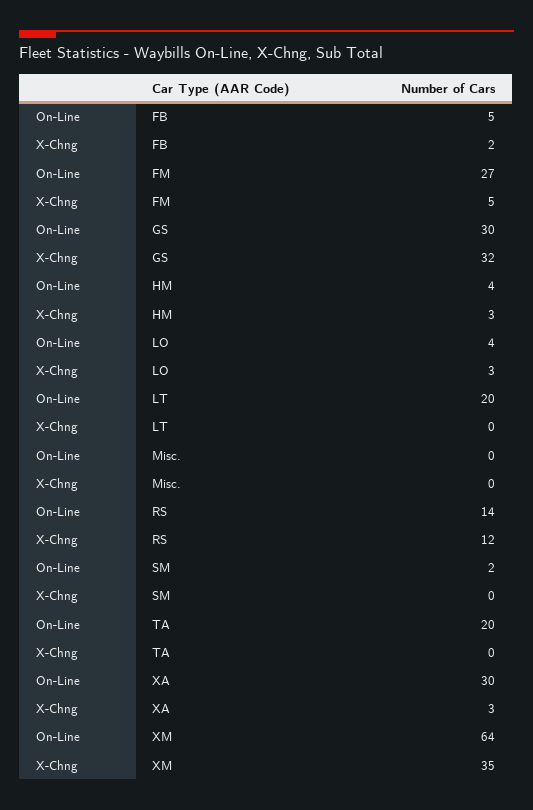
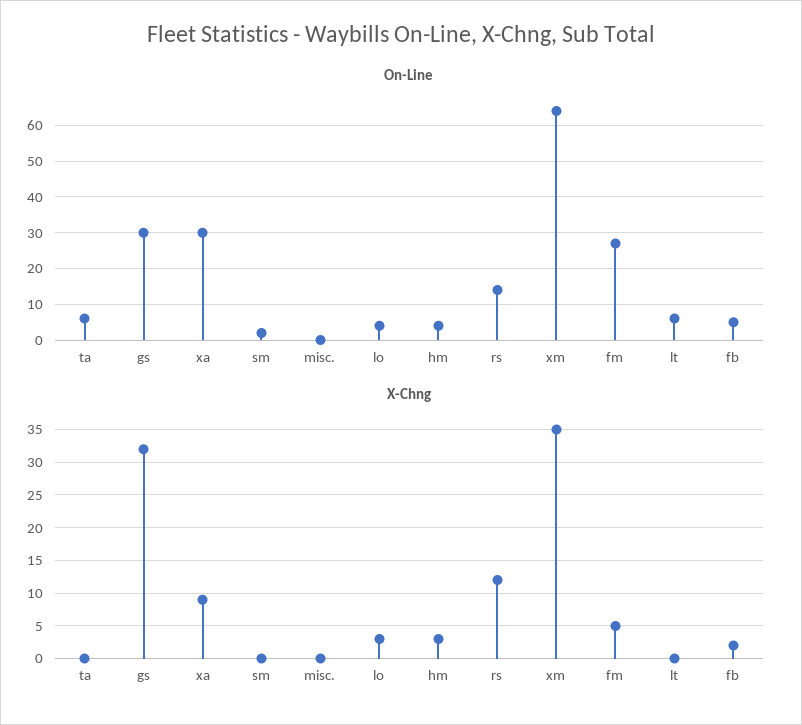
On-Line, LT: 20 -> 5
On-Line, TA: 20 -> 5
X-Chng, XA: 3 -> 9

